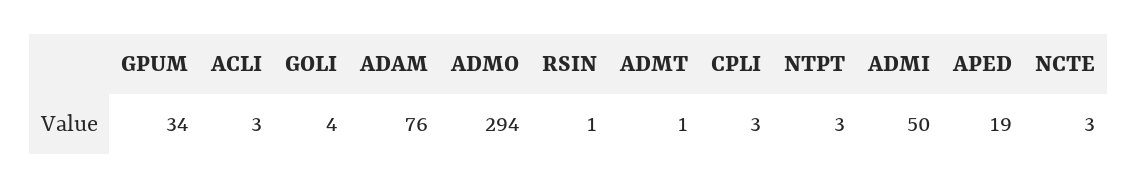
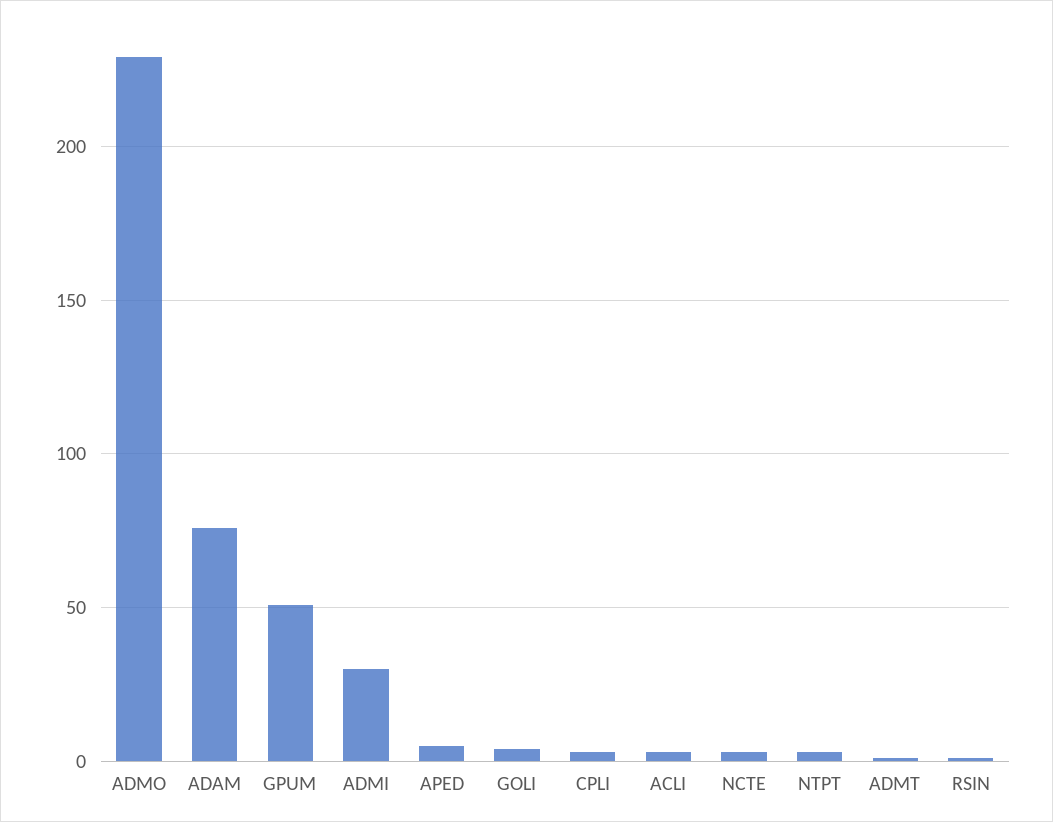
GPUM: 34 -> 50
ADMO: 294 -> 230
ADMI: 50 -> 30
APED: 19 -> 5

